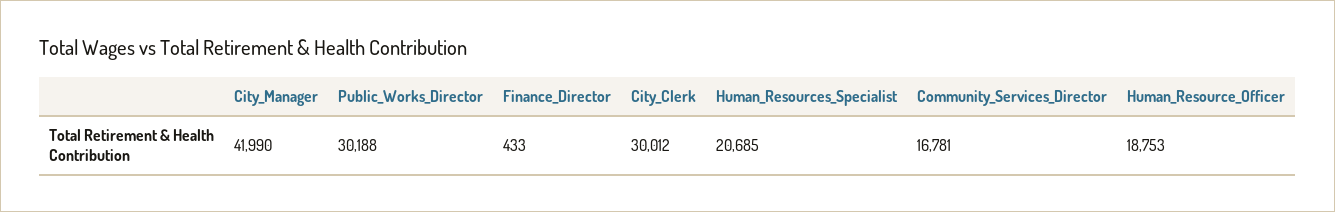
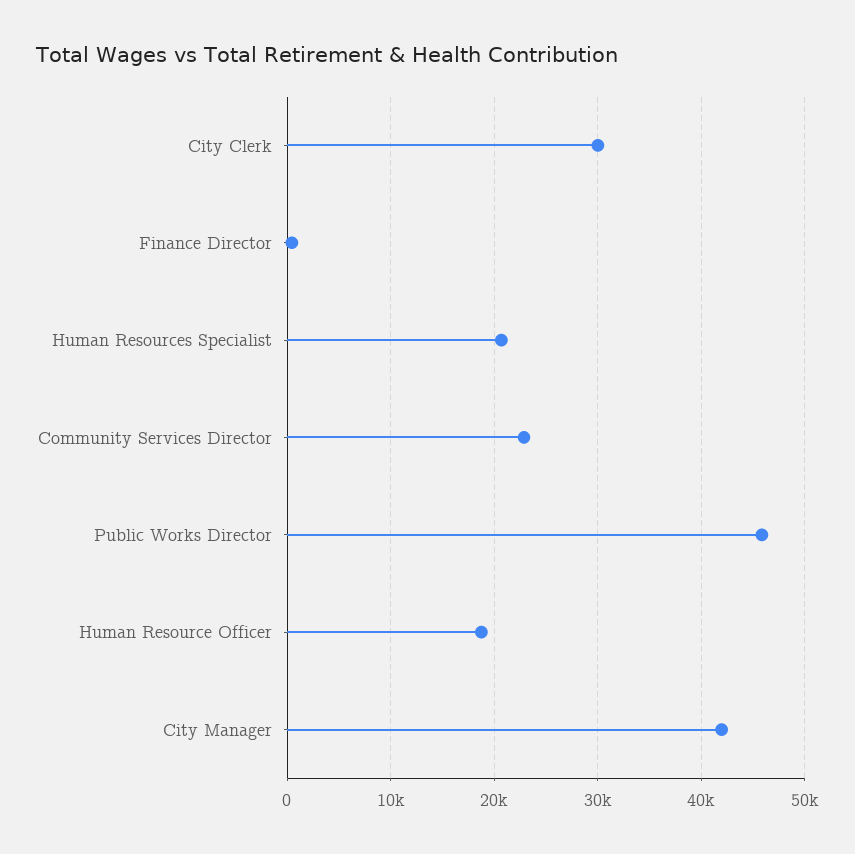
Public_Works_Director: 30188 -> 46000
Community_Services_Director: 16781 -> 23000

